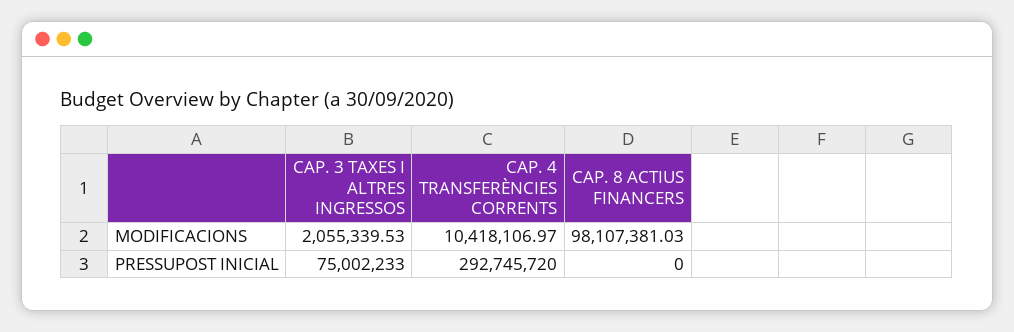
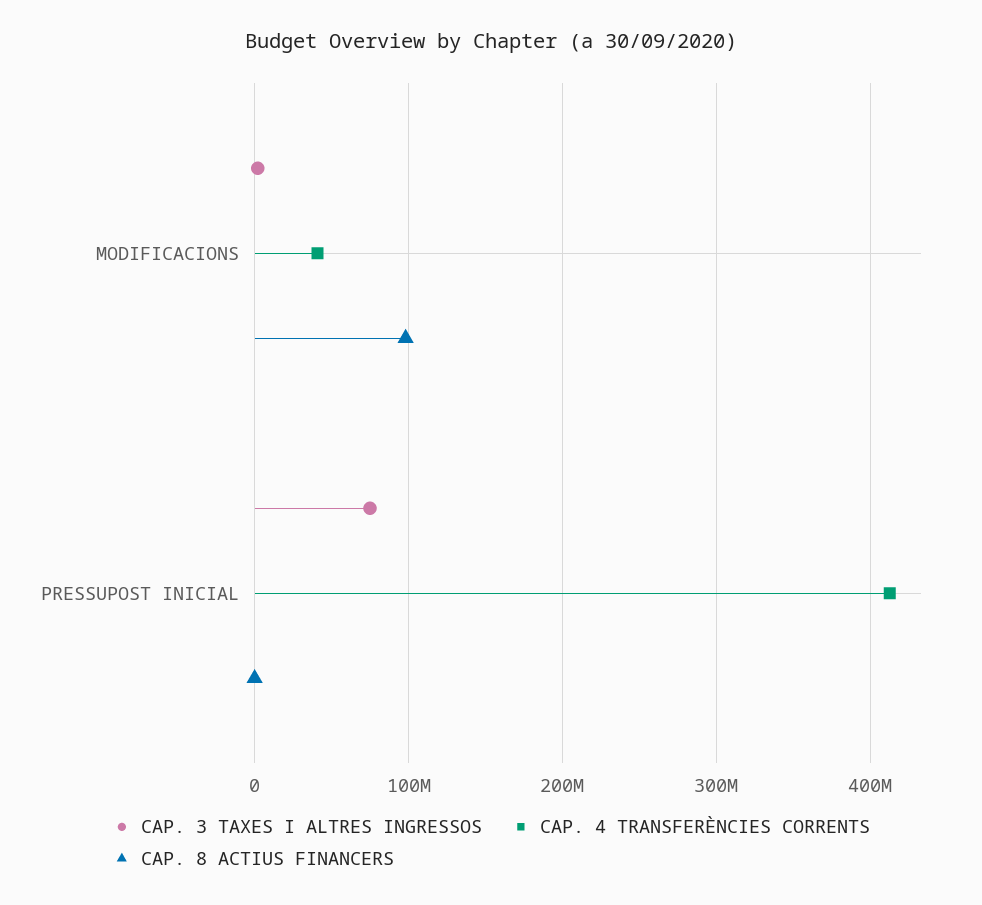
CAP. 4 TRANSFERÈNCIES CORRENTS, MODIFICACIONS: 10418106.97 -> 40000000
CAP. 4 TRANSFERÈNCIES CORRENTS, PRESSUPOST INICIAL: 292745720 -> 410000000

